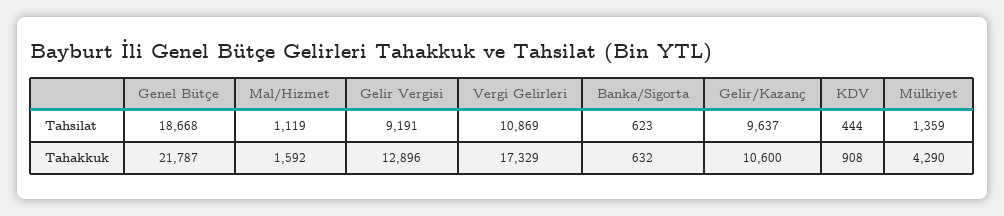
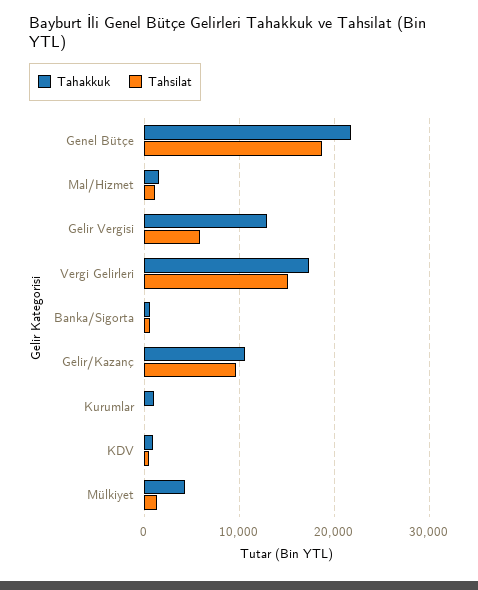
Tahsilat, Gelir Vergisi: 9191 -> 6000
Tahsilat, Vergi Gelirleri: 10869 -> 15000
Tahakkuk, Kurumlar: none -> 1000
Tahsilat, Kurumlar: none -> 0

